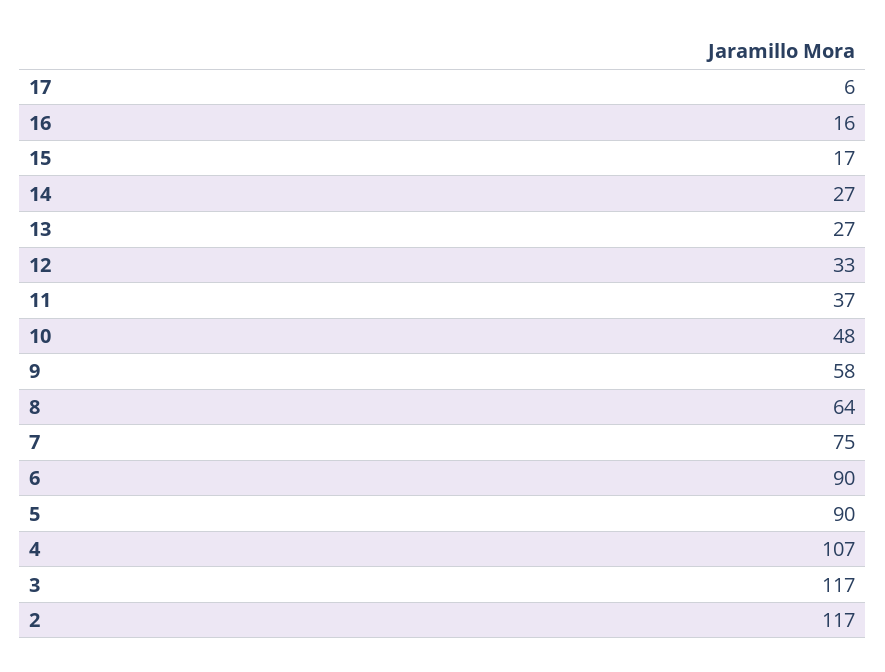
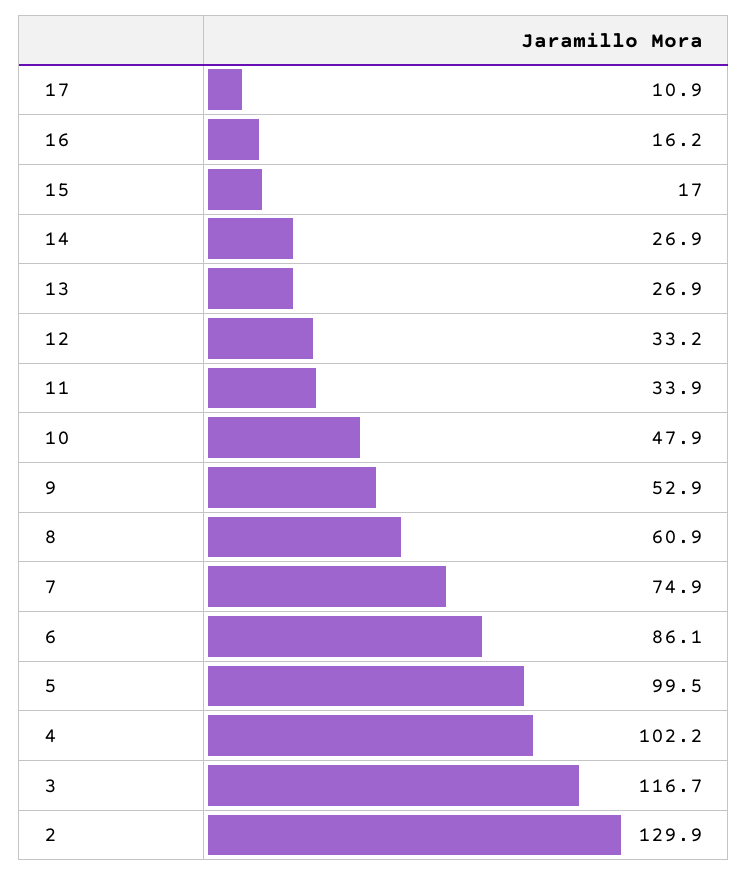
17: 6 -> 10.9
11: 37 -> 33.9
9: 58 -> 52.9
8: 64 -> 60.9
6: 90 -> 86.1
5: 90 -> 99.5
4: 107 -> 102.2
2: 117 -> 129.9

